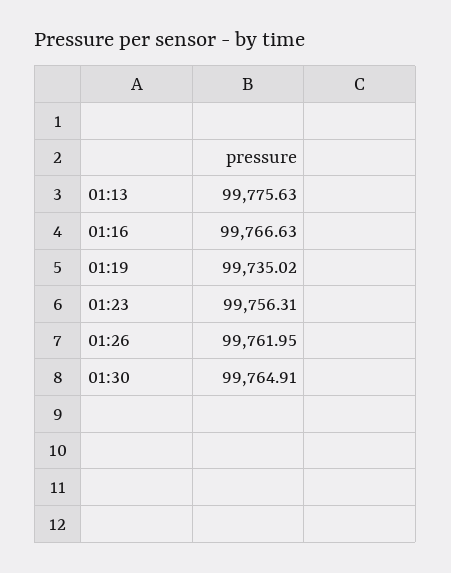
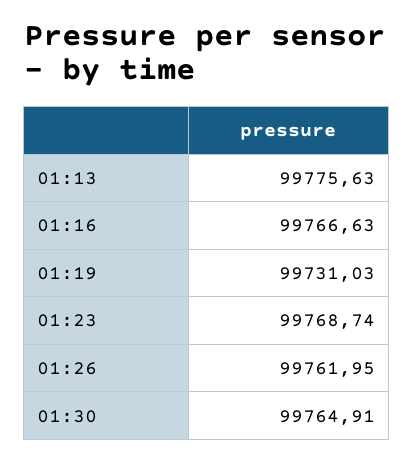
01:19: 99735.02 -> 99731.03
01:23: 99756.31 -> 99768.74

